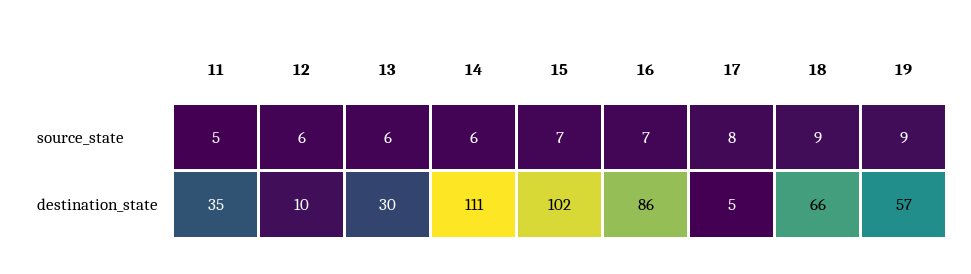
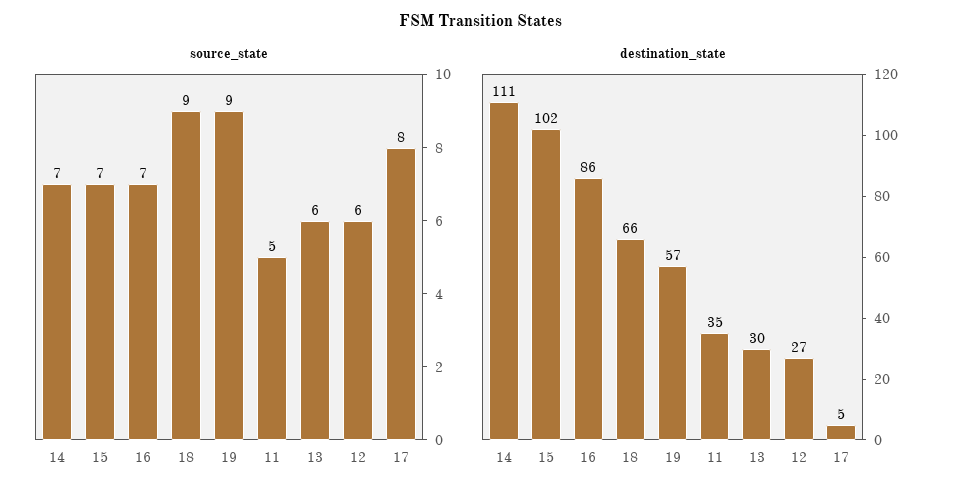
source_state, 14: 6 -> 7
destination_state, 12: 10 -> 27

